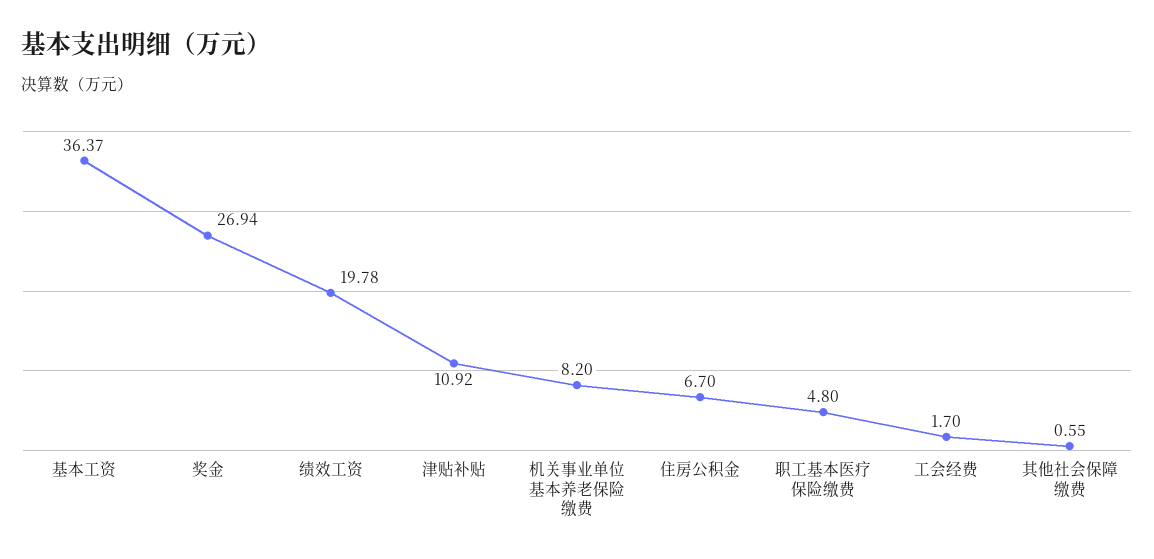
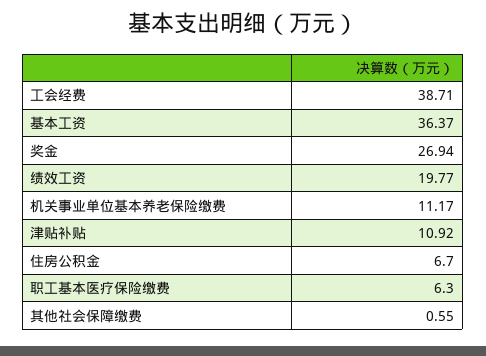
绩效工资: 19.78 -> 19.77
机关事业单位基本养老保险缴费: 8.2 -> 11.17
职工基本医疗保险缴费: 4.8 -> 6.3
工会经费: 1.7 -> 38.71

